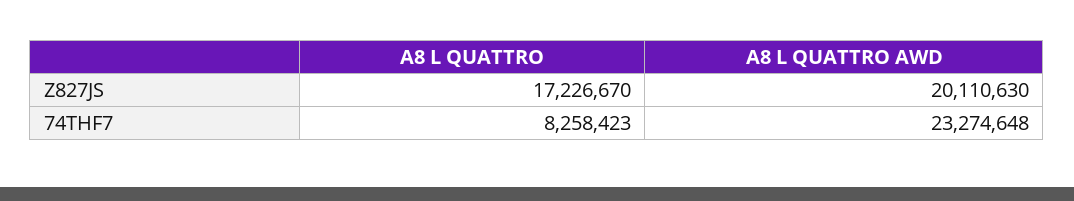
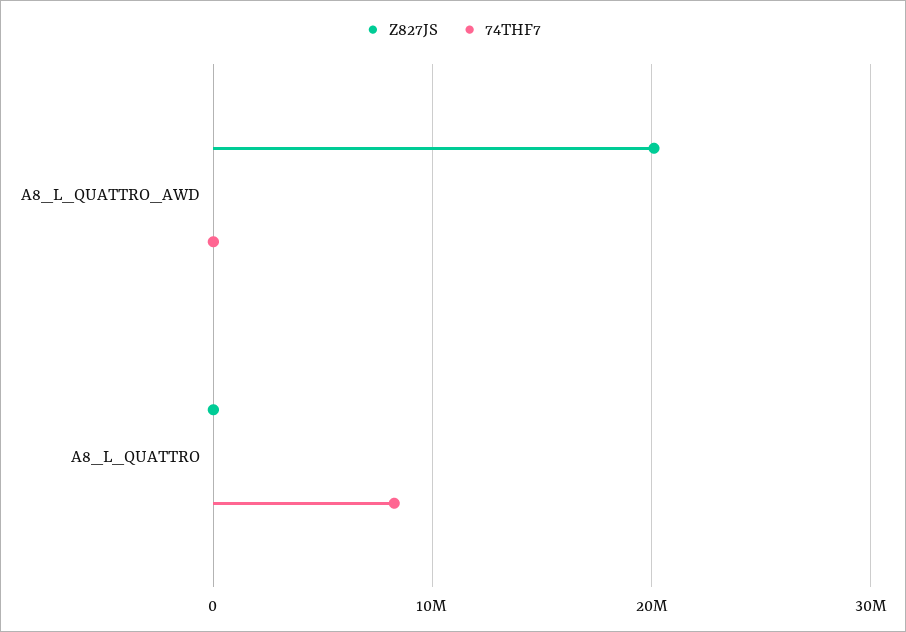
Z827JS, A8 L QUATTRO: 17226670 -> 0
74THF7, A8 L QUATTRO AWD: 23274648 -> 0

